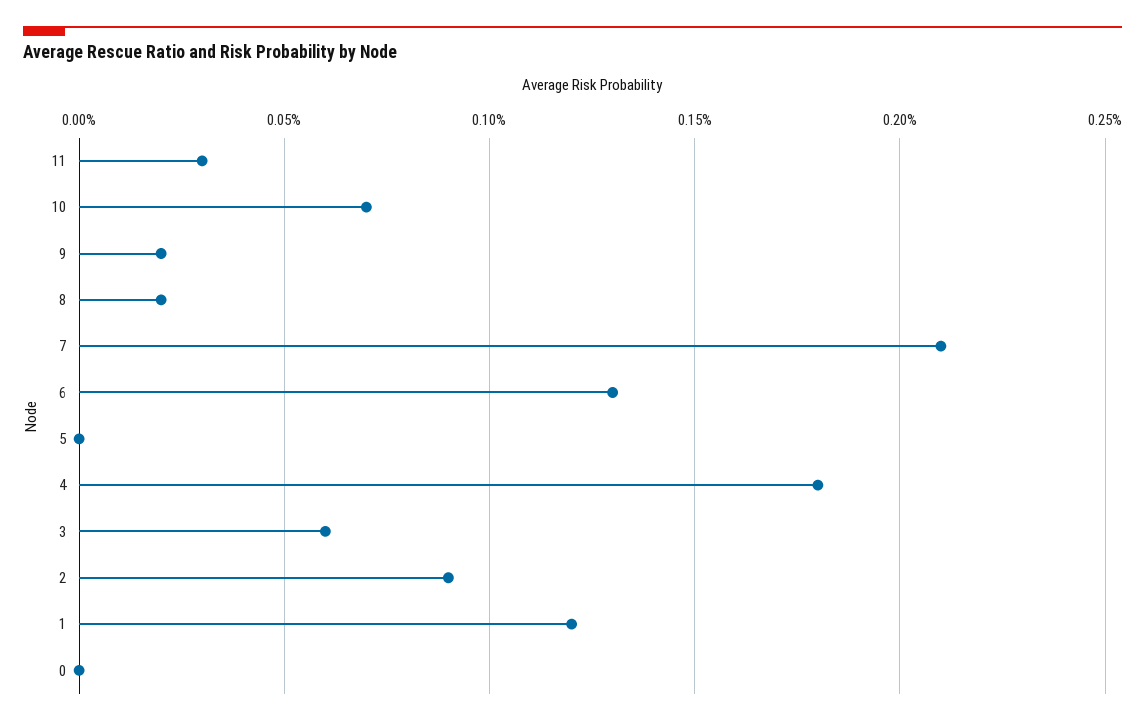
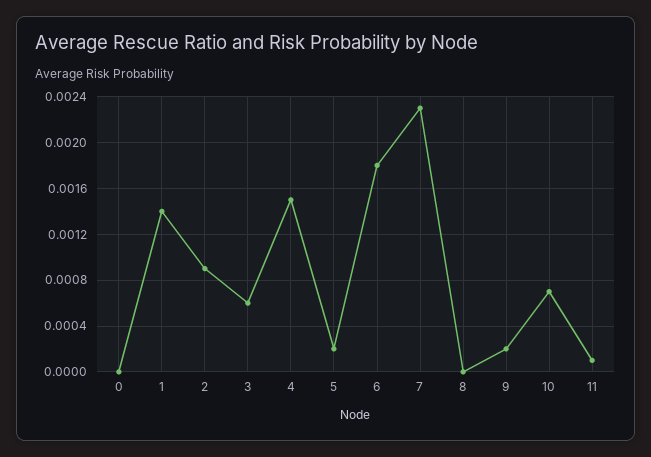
11: 0.0003 -> 0.0001
8: 0.0002 -> 0
7: 0.0021 -> 0.0023
6: 0.0013 -> 0.0018
5: 0 -> 0.0002
4: 0.0018 -> 0.0015
1: 0.0012 -> 0.0014

